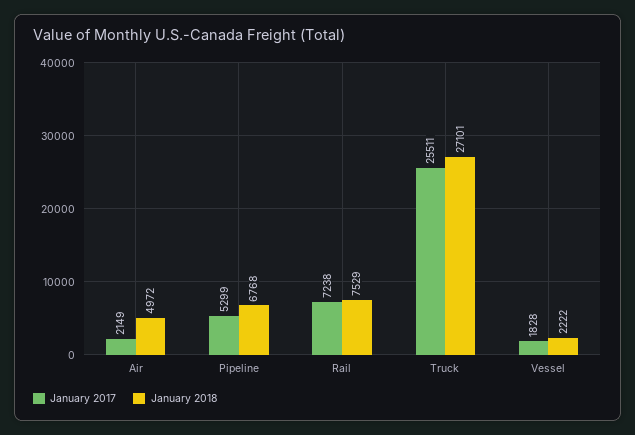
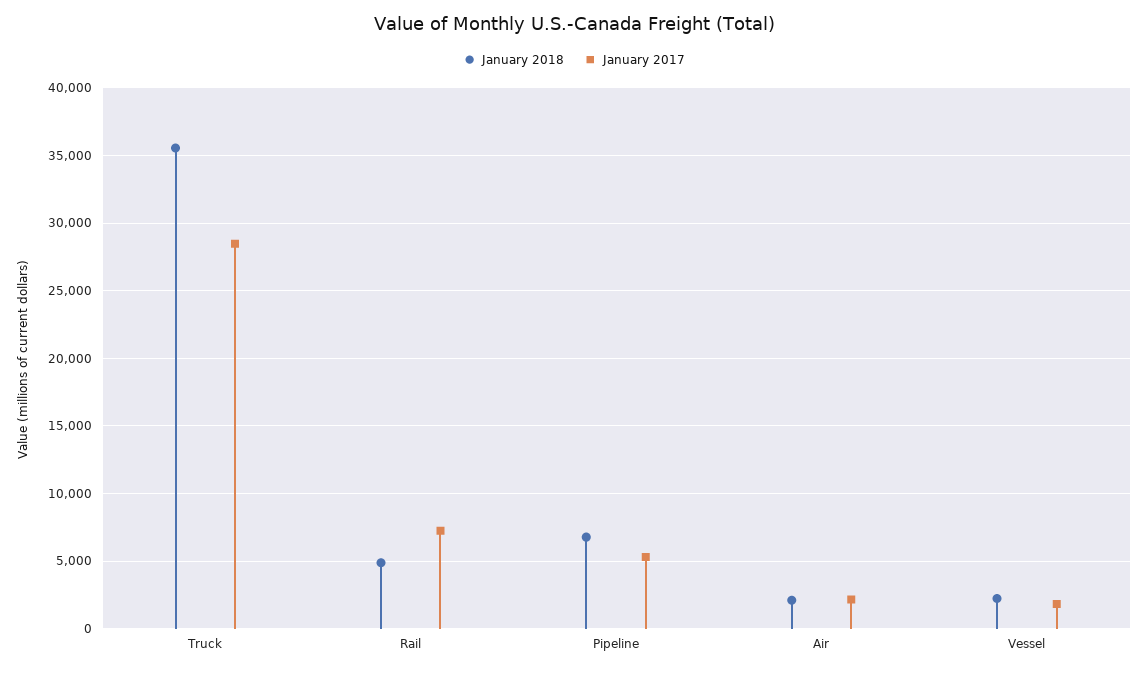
January 2018, Air: 4972 -> 2000
January 2018, Rail: 7529 -> 5000
January 2017, Truck: 25511 -> 28500
January 2018, Truck: 27101 -> 35500

